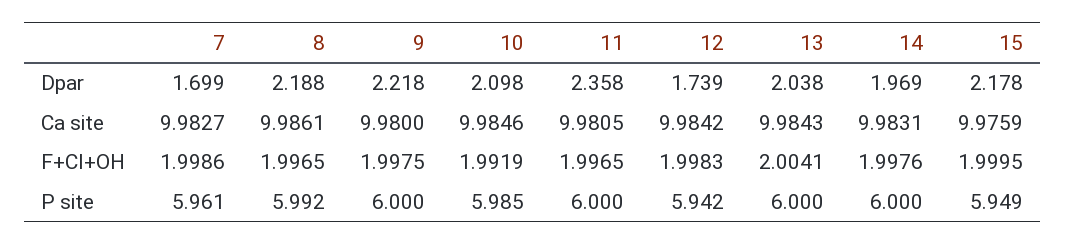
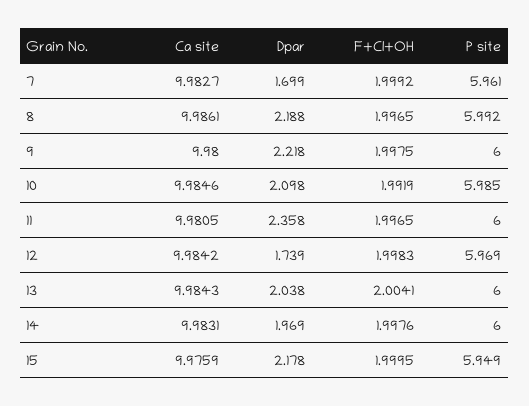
7, F+Cl+OH: 1.9986 -> 1.9992
12, P site: 5.942 -> 5.969

